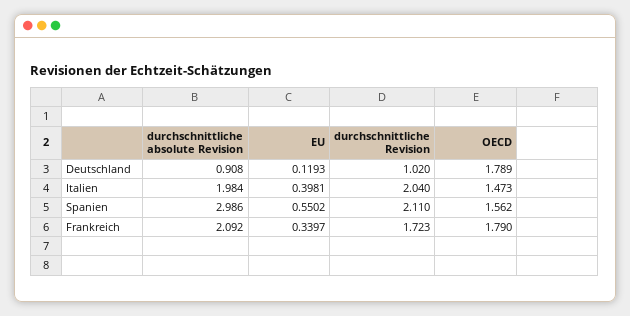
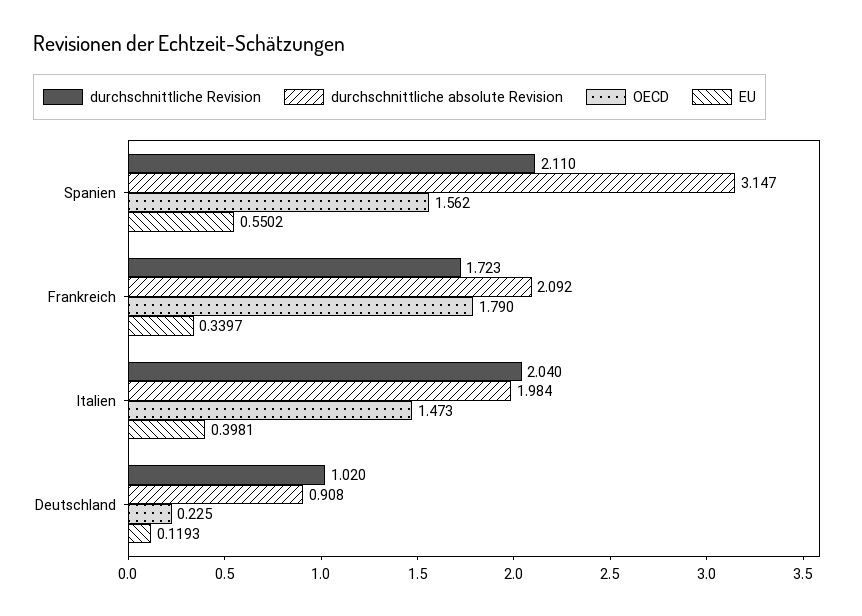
OECD, Deutschland: 1.789 -> 0.225
durchschnittliche absolute Revision, Spanien: 2.986 -> 3.147

